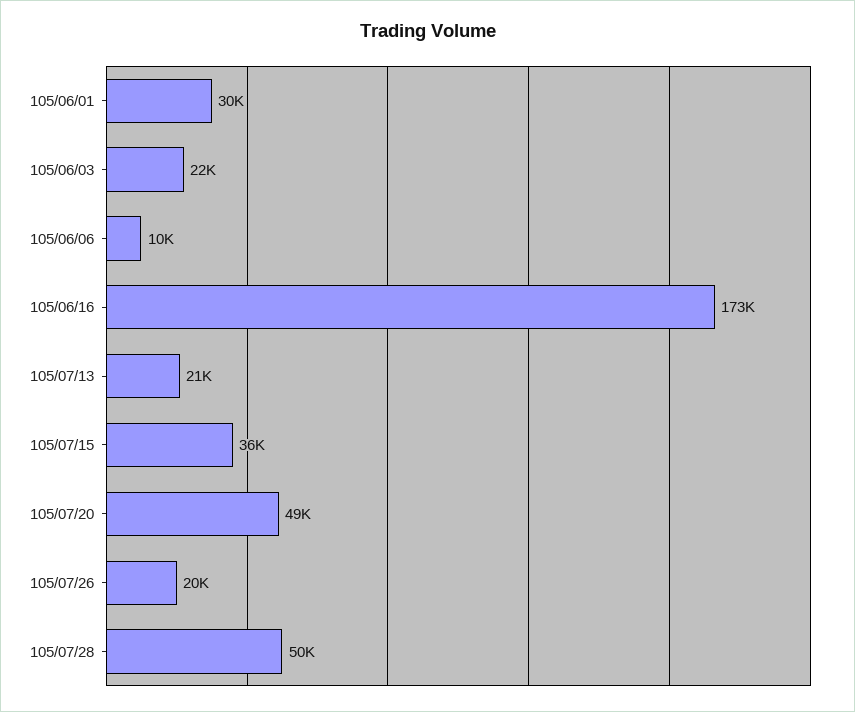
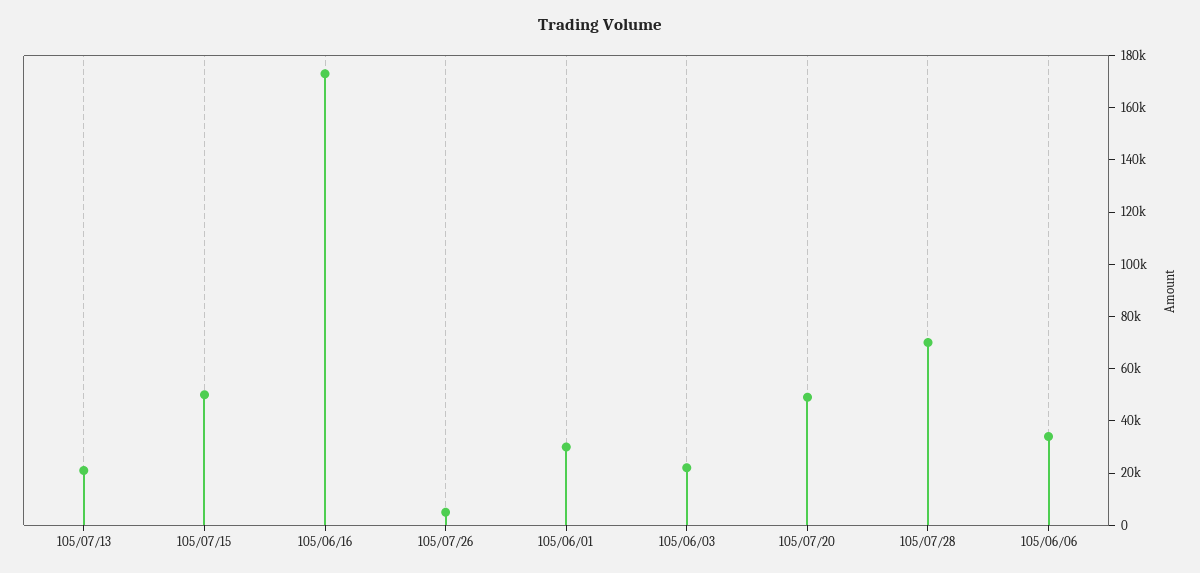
105/06/06: 10000 -> 35000
105/07/15: 36000 -> 50000
105/07/26: 20000 -> 5000
105/07/28: 50000 -> 70000

